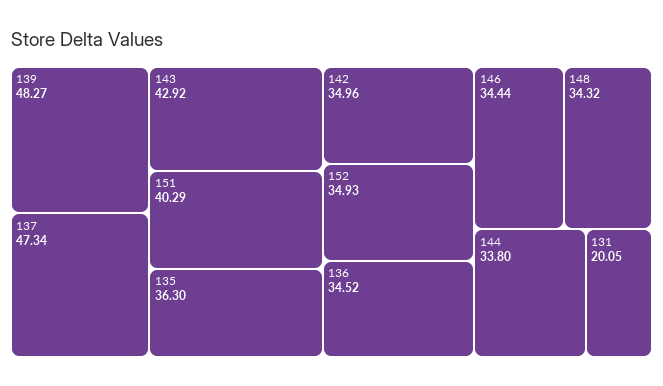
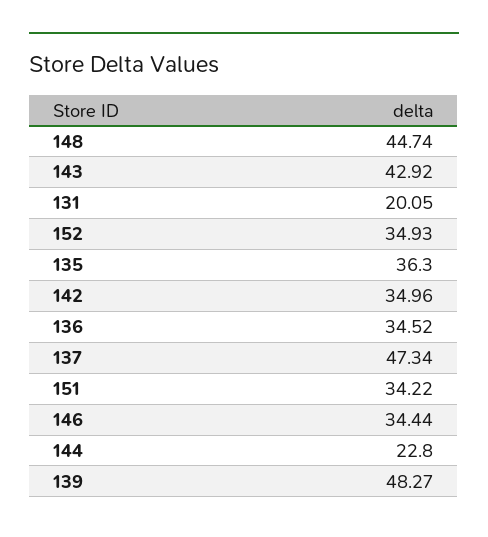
151: 40.29 -> 34.22
148: 34.32 -> 44.74
144: 33.8 -> 22.8

